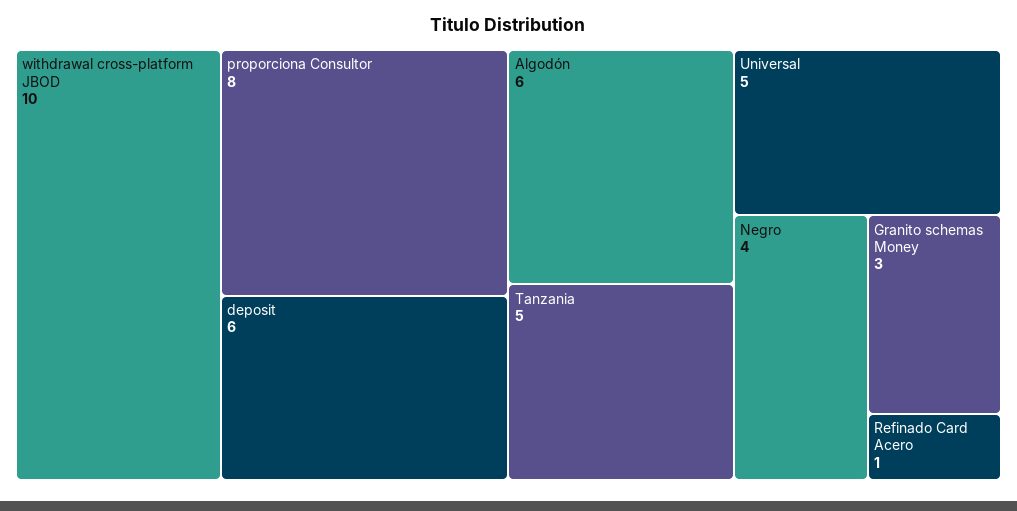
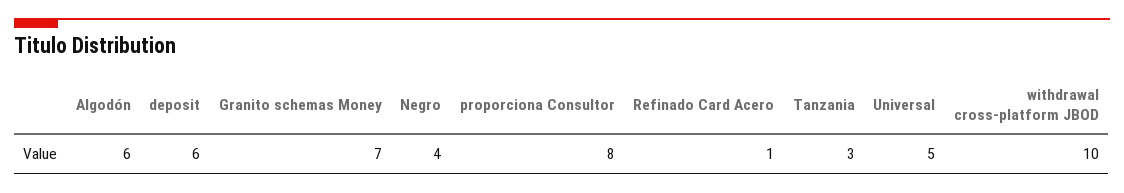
Tanzania: 5 -> 3
Granito schemas Money: 3 -> 7

